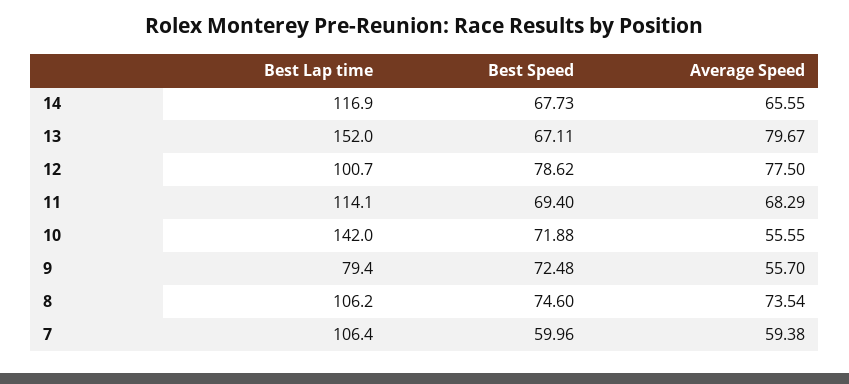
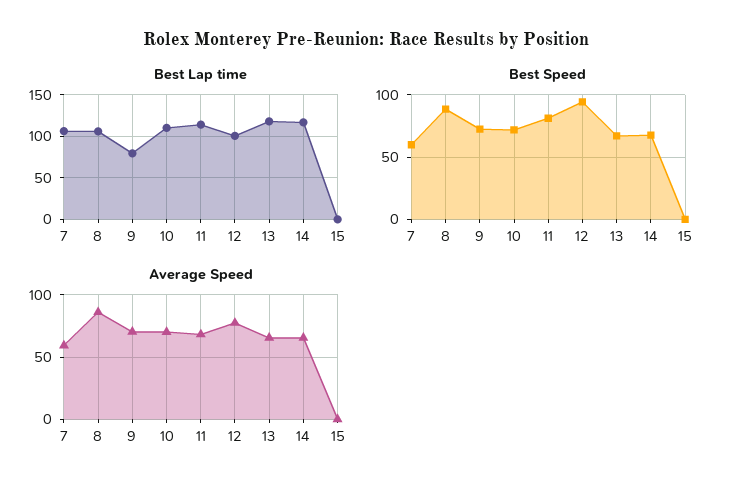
Best Lap time, 13: 152 -> 120
Average Speed, 13: 79.67 -> 65
Best Speed, 12: 78.62 -> 95
Best Speed, 11: 69.4 -> 80
Best Lap time, 10: 142 -> 110
Average Speed, 10: 55.55 -> 70
Average Speed, 9: 55.7 -> 70
Best Speed, 8: 74.6 -> 90
Average Speed, 8: 73.54 -> 85
Best Lap time, 15: none -> 0
Best Speed, 15: none -> 0
Average Speed, 15: none -> 0

